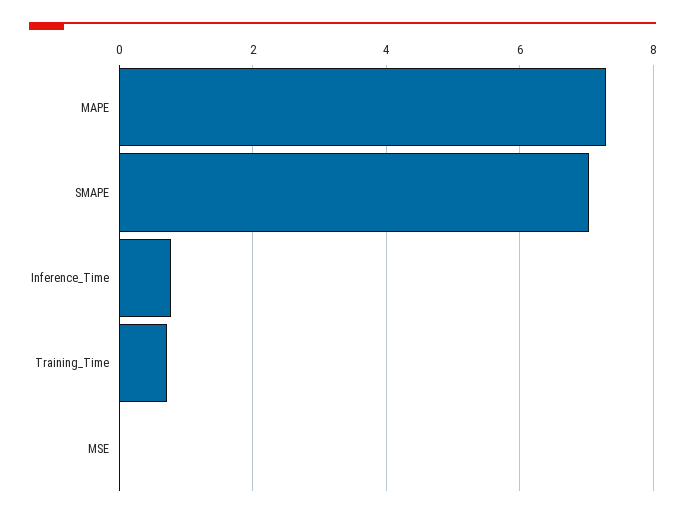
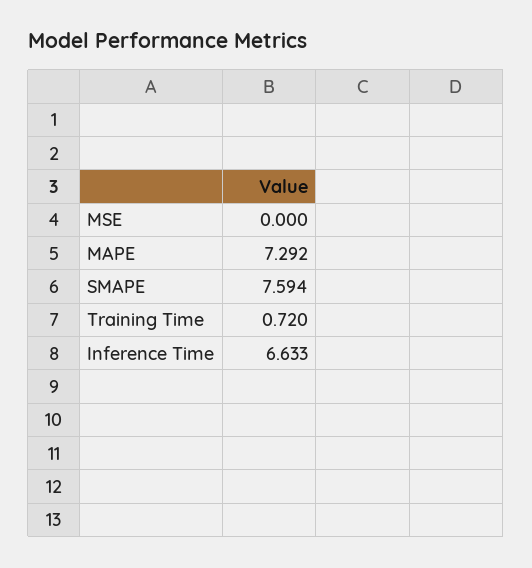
SMAPE: 7 -> 7.594
Inference_Time: 0.8 -> 6.633

